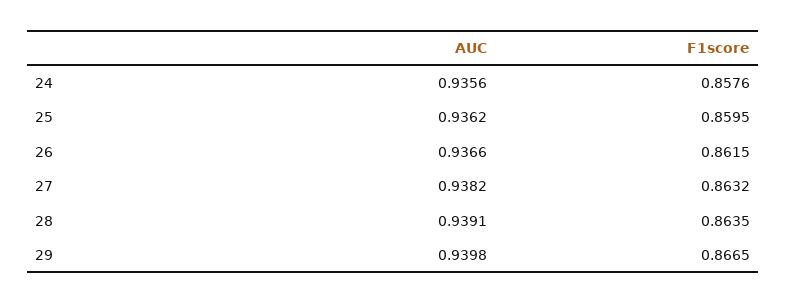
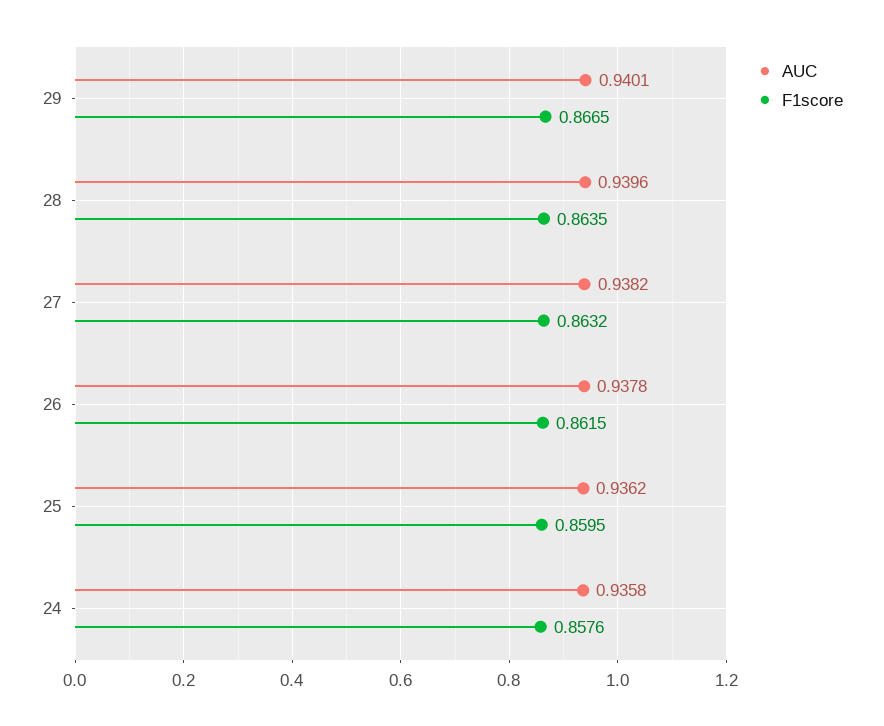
AUC, 24: 0.9356 -> 0.9358
AUC, 26: 0.9366 -> 0.9378
AUC, 28: 0.9391 -> 0.9396
AUC, 29: 0.9398 -> 0.9401

